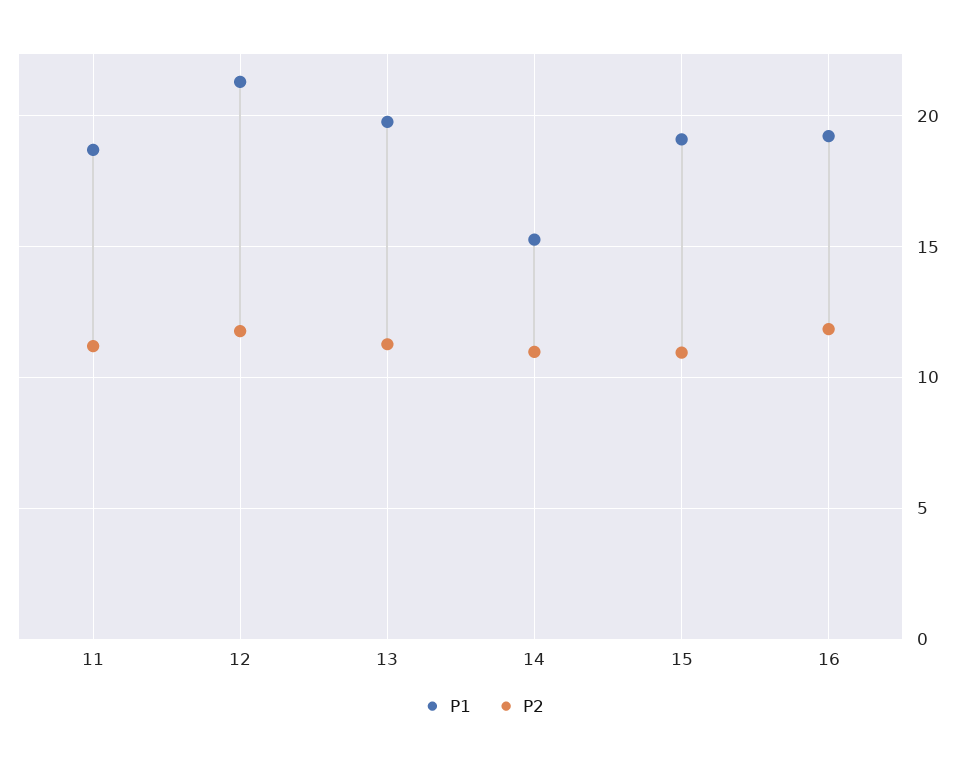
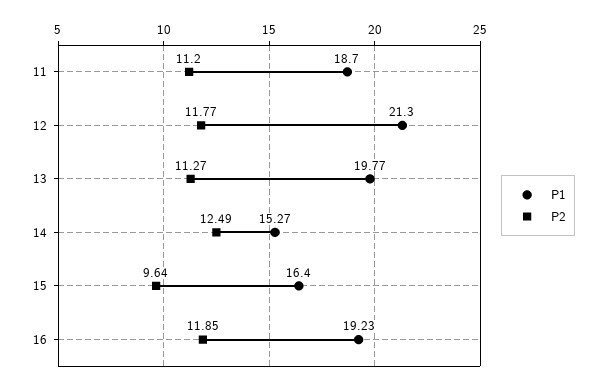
P2, 14: 11 -> 12.49
P1, 15: 19 -> 16.4
P2, 15: 11 -> 9.64

